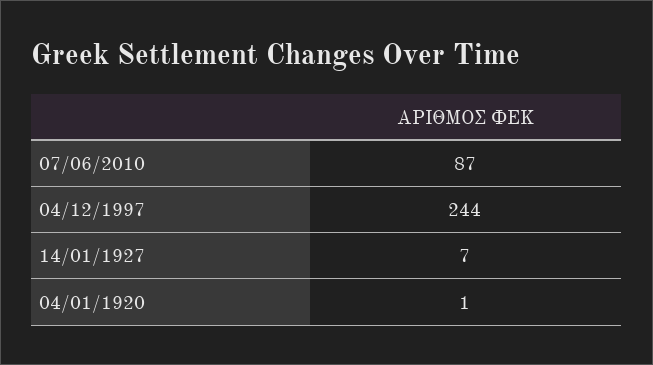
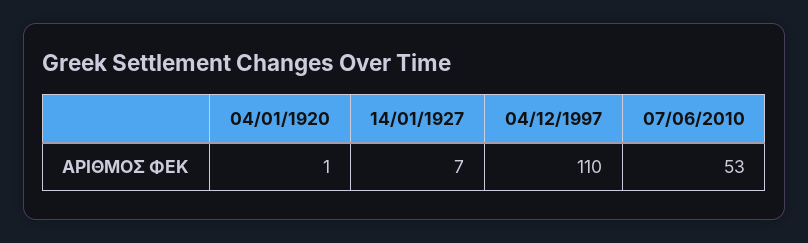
07/06/2010: 87 -> 53
04/12/1997: 244 -> 110

